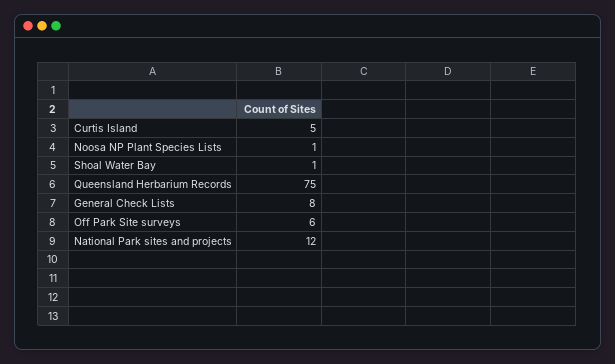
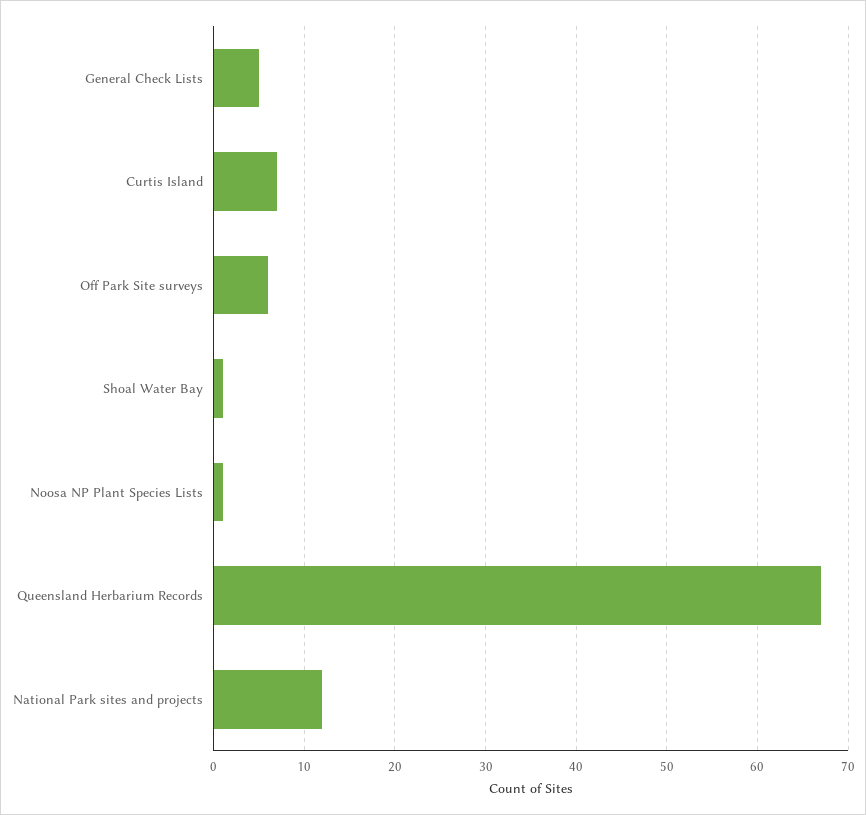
Curtis Island: 5 -> 7
Queensland Herbarium Records: 75 -> 67
General Check Lists: 8 -> 5

